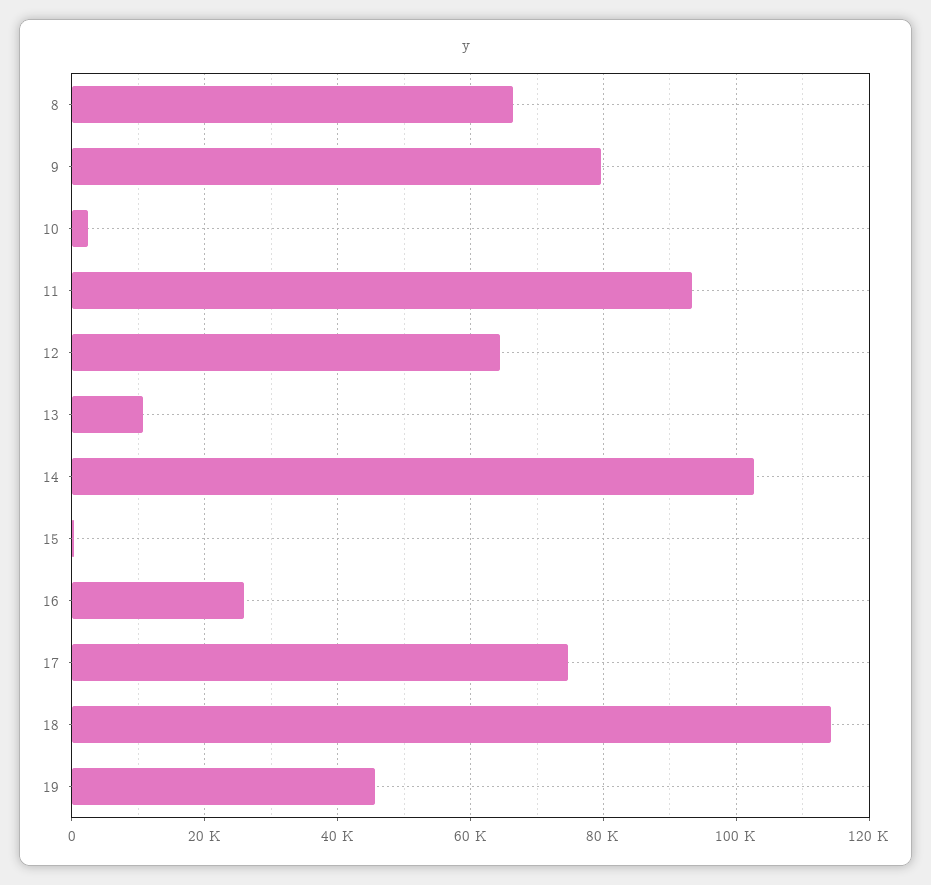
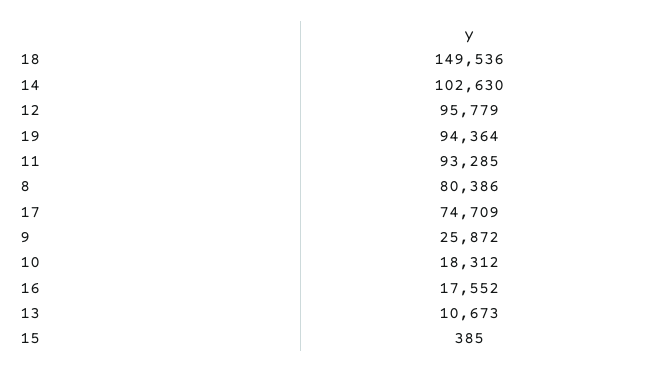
8: 66000 -> 80386
9: 80000 -> 25872
10: 2000 -> 18312
12: 64000 -> 95779
16: 26000 -> 17552
18: 114000 -> 149536
19: 46000 -> 94364

